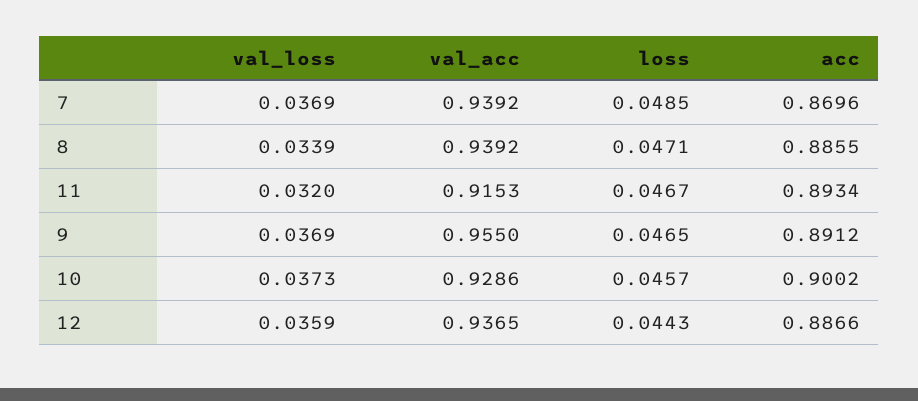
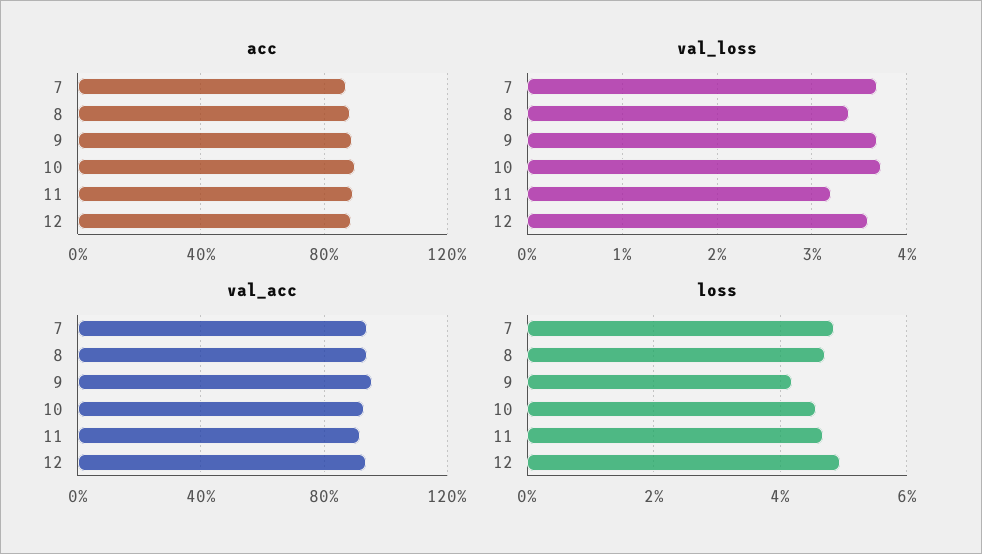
loss, 9: 0.0465 -> 0.042
loss, 12: 0.0443 -> 0.05

